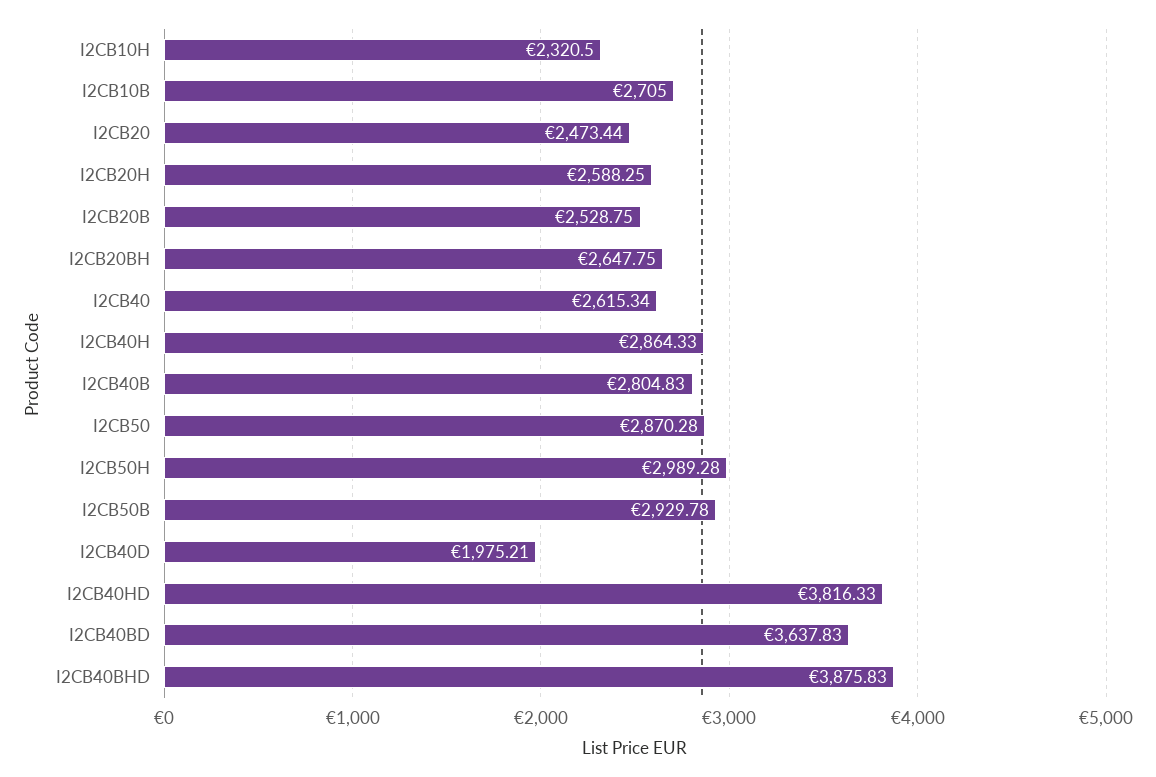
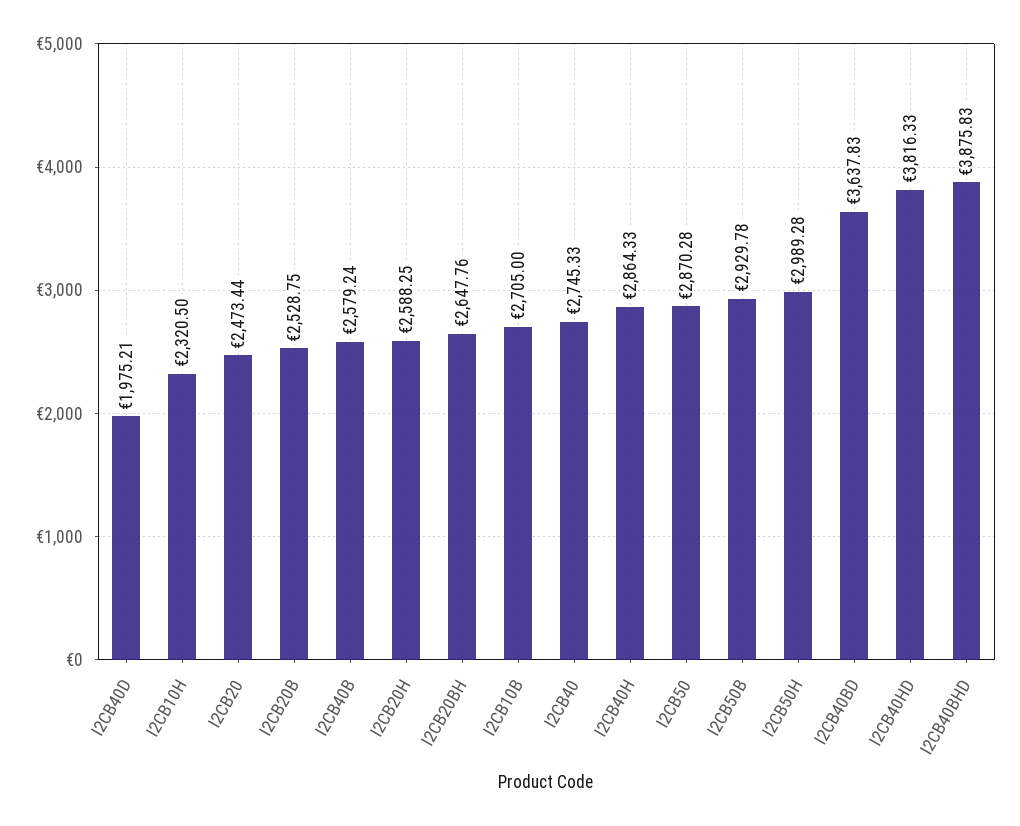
I2CB20BH: 2647.75 -> 2647.76
I2CB40: 2615.34 -> 2745.33
I2CB40B: 2804.83 -> 2579.24

